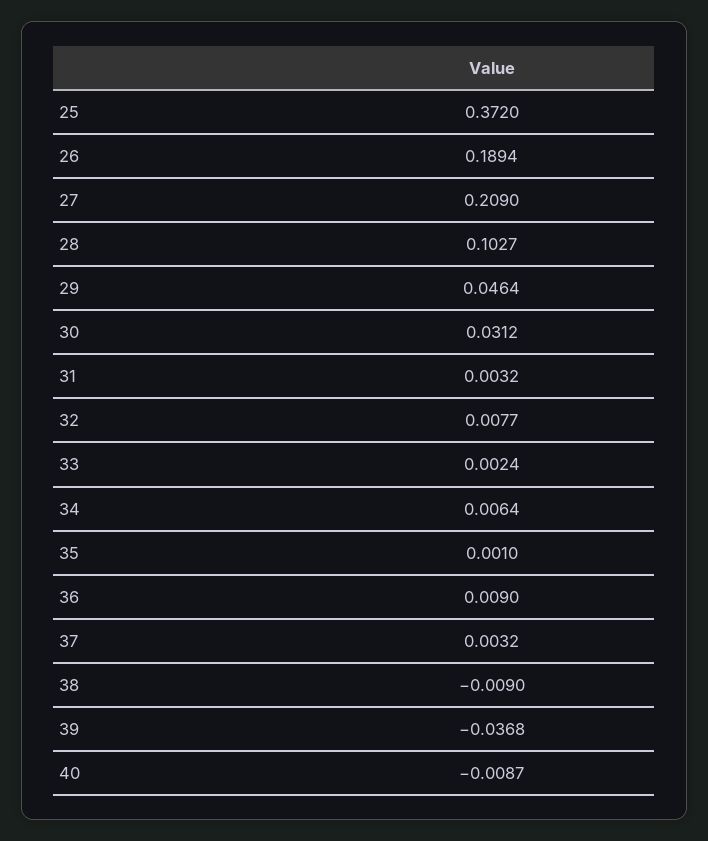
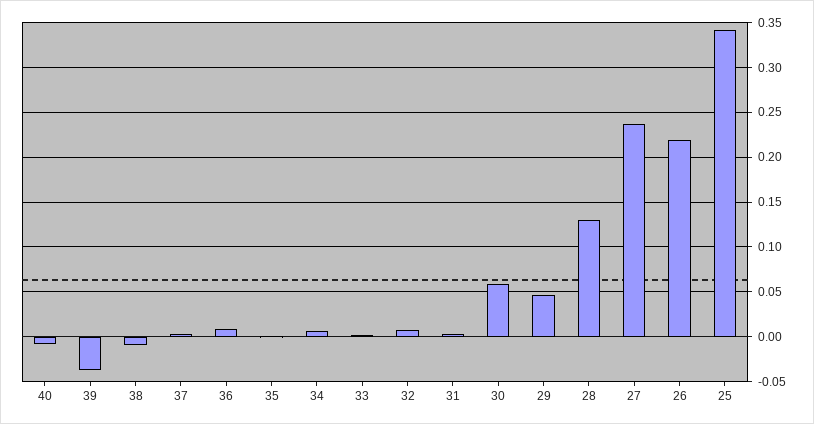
25: 0.372 -> 0.34
26: 0.1894 -> 0.22
27: 0.209 -> 0.24
28: 0.1027 -> 0.13
30: 0.0312 -> 0.06

